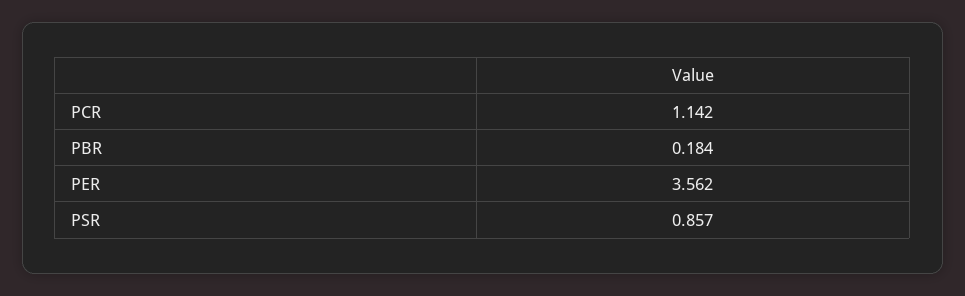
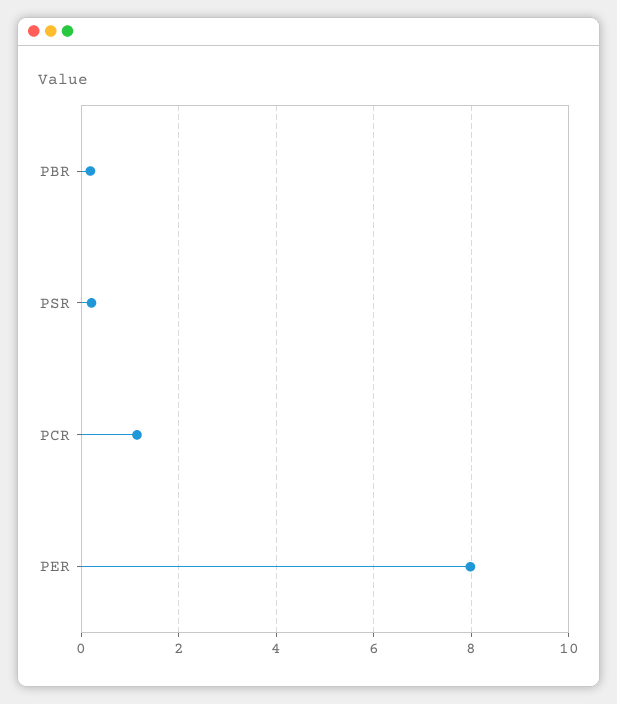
PER: 3.562 -> 8
PSR: 0.857 -> 0.2

